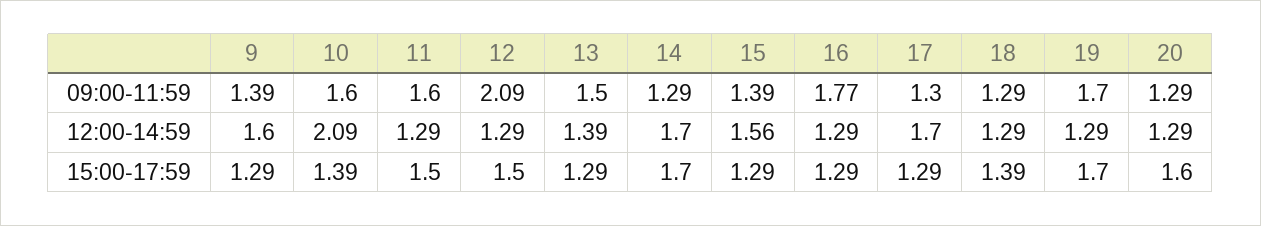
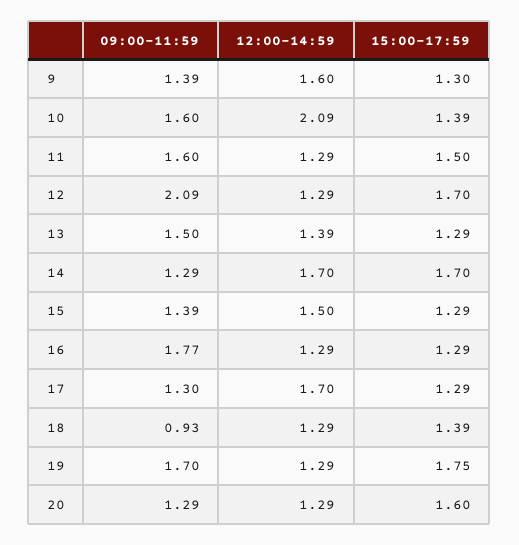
18, 09:00-11:59: 1.29 -> 0.93
15, 12:00-14:59: 1.56 -> 1.5
9, 15:00-17:59: 1.29 -> 1.3
12, 15:00-17:59: 1.5 -> 1.7
19, 15:00-17:59: 1.7 -> 1.75

